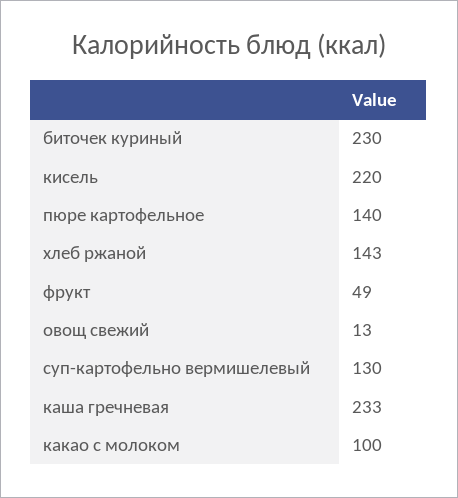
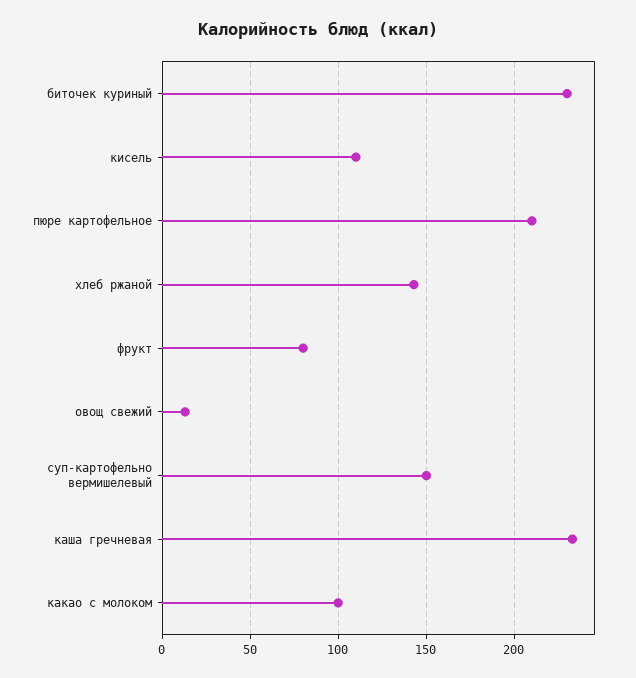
кисель: 220 -> 110
пюре картофельное: 140 -> 210
фрукт: 49 -> 80
суп-картофельно вермишелевый: 130 -> 150

